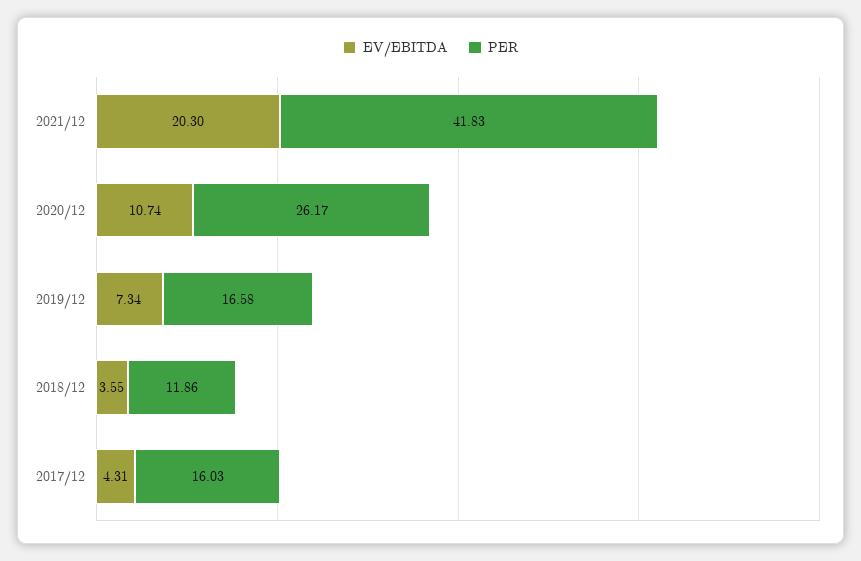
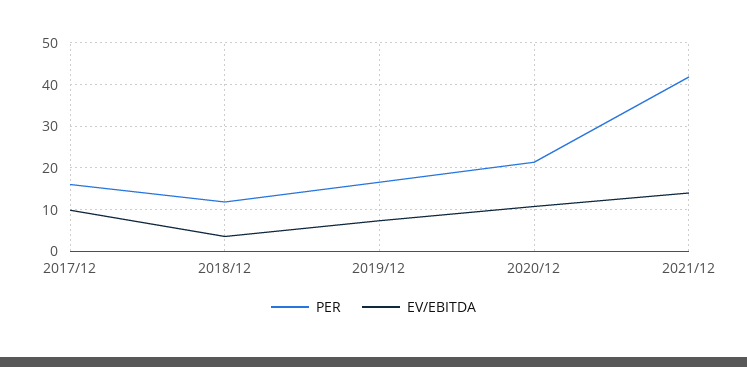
EV/EBITDA, 2021/12: 20.3 -> 14
PER, 2020/12: 26.17 -> 22
EV/EBITDA, 2017/12: 4.31 -> 10

